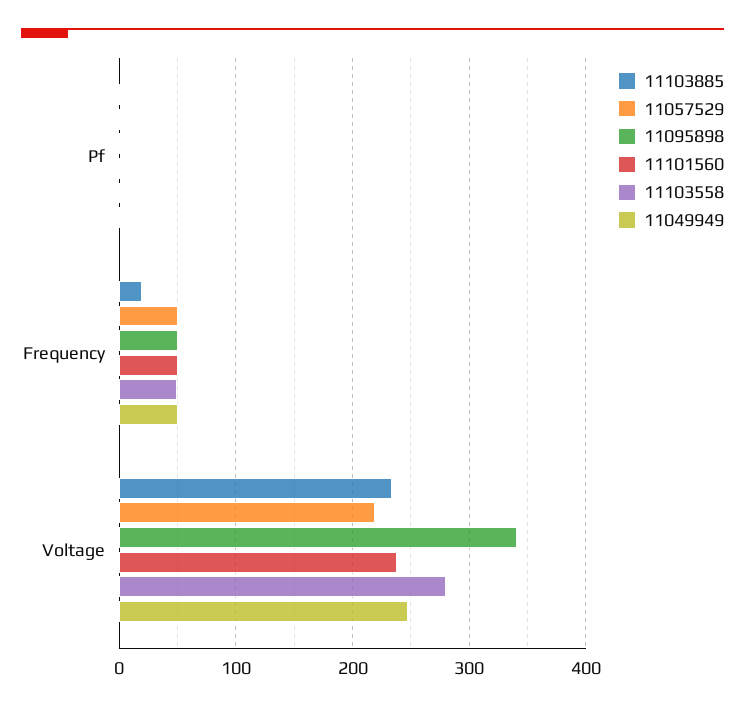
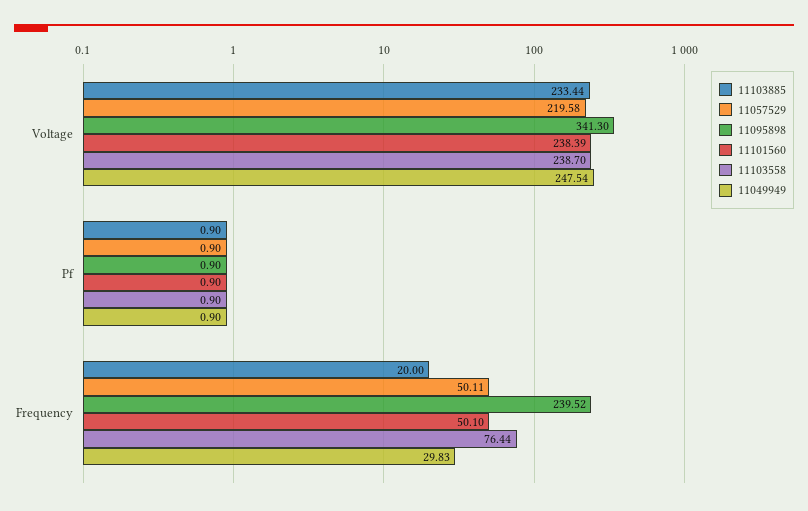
11095898, Frequency: 50 -> 239.52
11103558, Frequency: 50 -> 76.44
11049949, Frequency: 50 -> 29.83
11103558, Voltage: 280 -> 238.7

